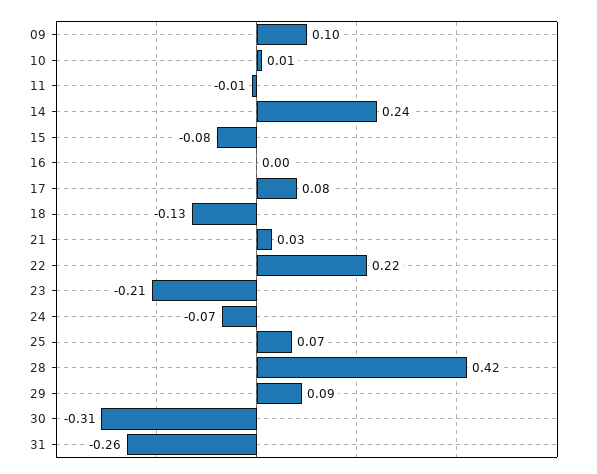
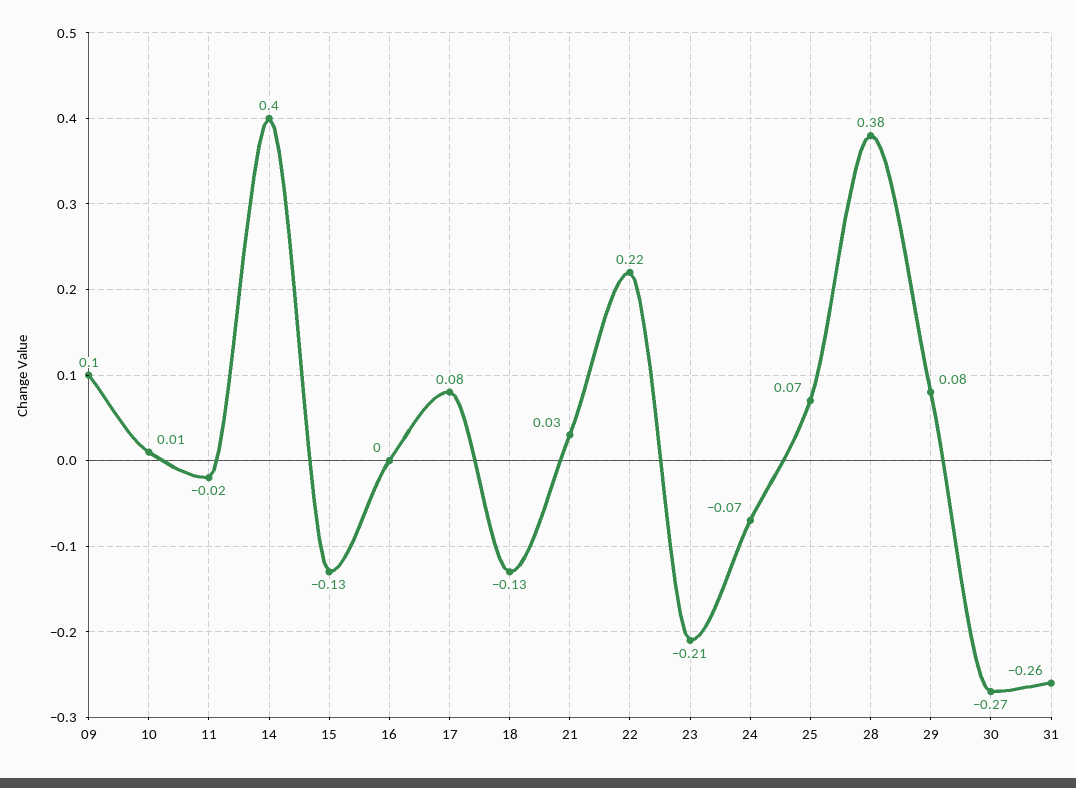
11: -0.01 -> -0.02
14: 0.24 -> 0.4
15: -0.08 -> -0.13
28: 0.42 -> 0.38
29: 0.09 -> 0.08
30: -0.31 -> -0.27

